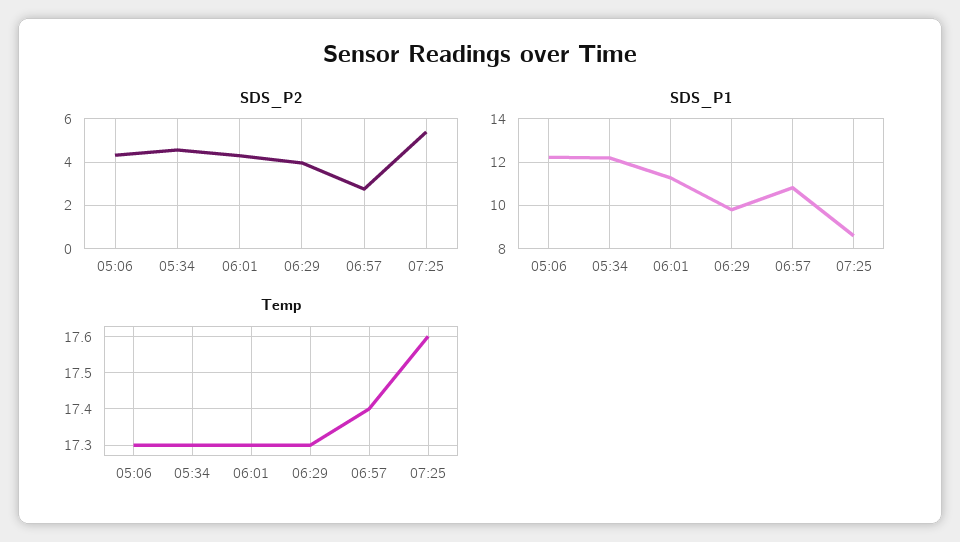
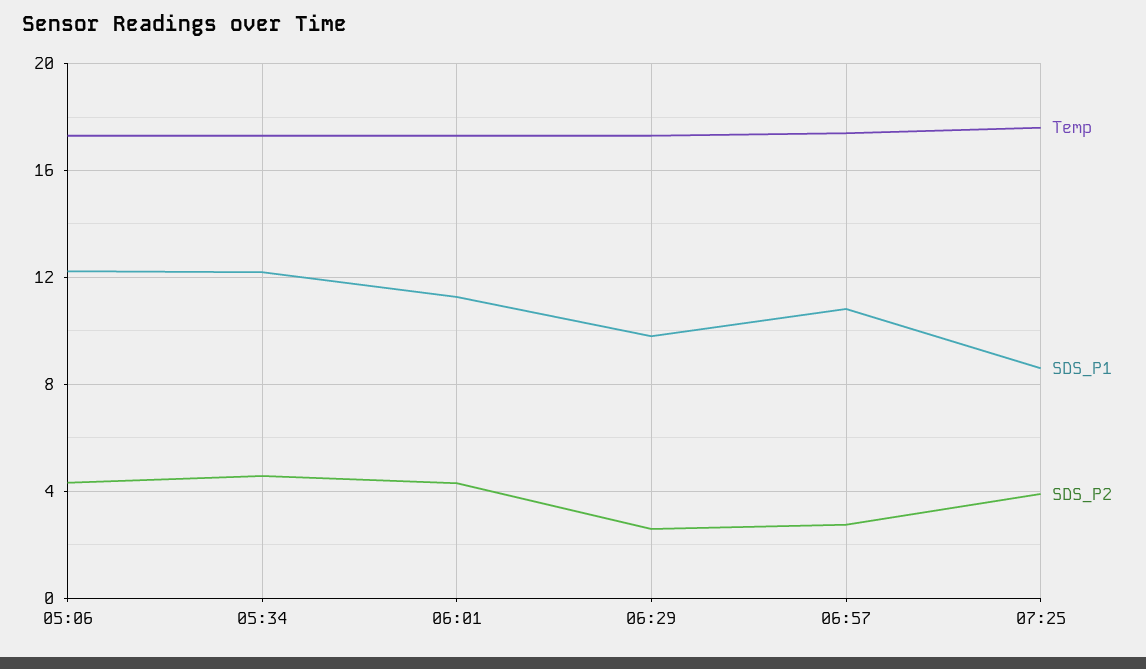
SDS_P2, 06:29: 4 -> 2.5
SDS_P2, 07:25: 5.5 -> 4

